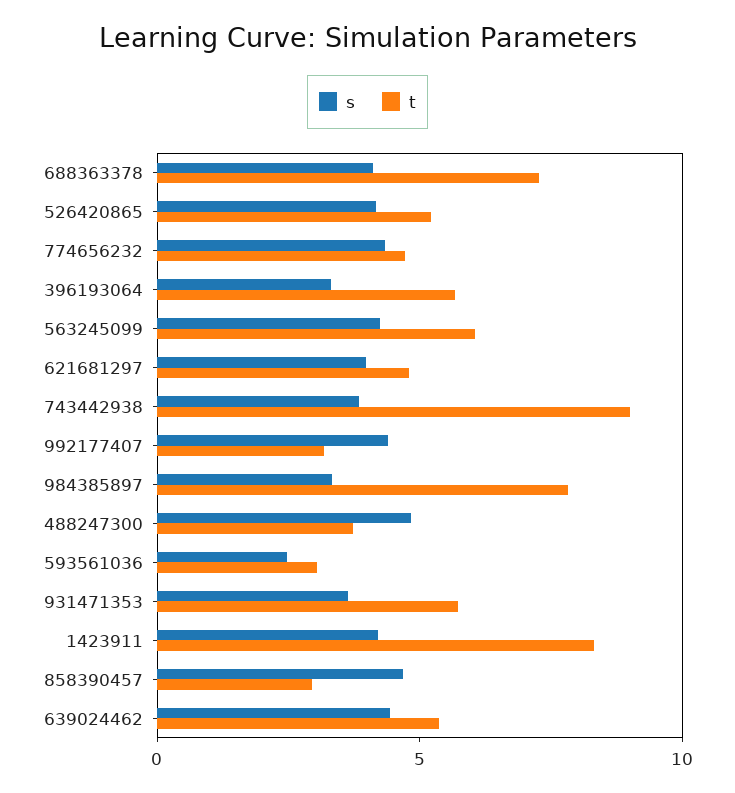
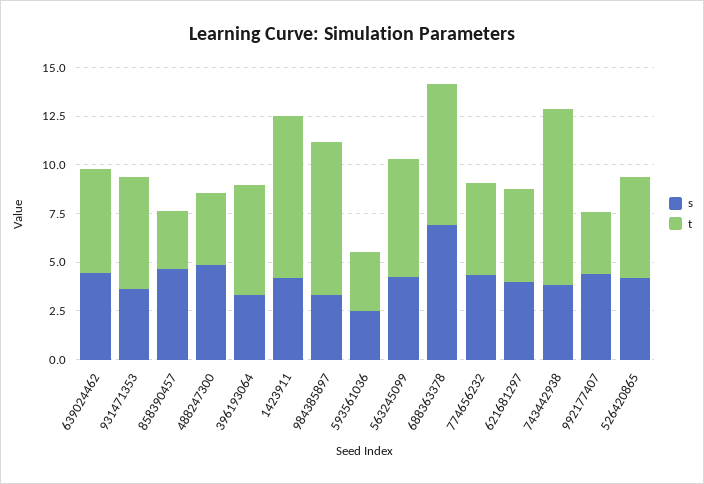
s, 688363378: 4 -> 7

